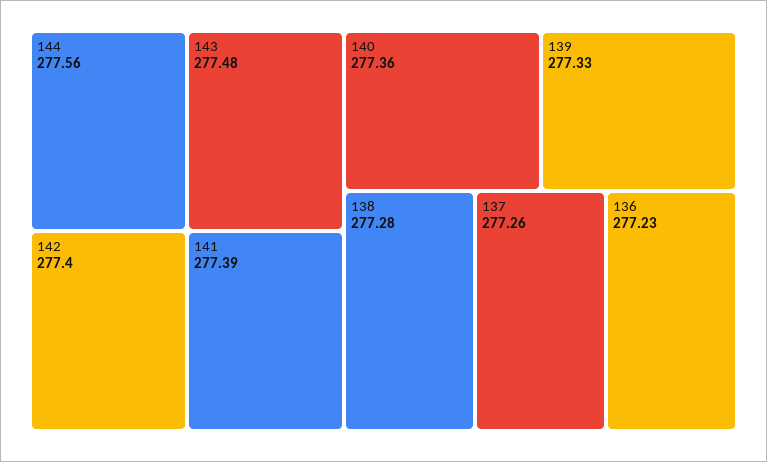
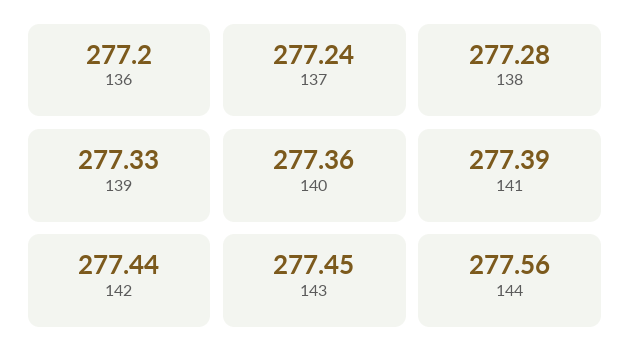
143: 277.48 -> 277.45
142: 277.4 -> 277.44
137: 277.26 -> 277.24
136: 277.23 -> 277.2

